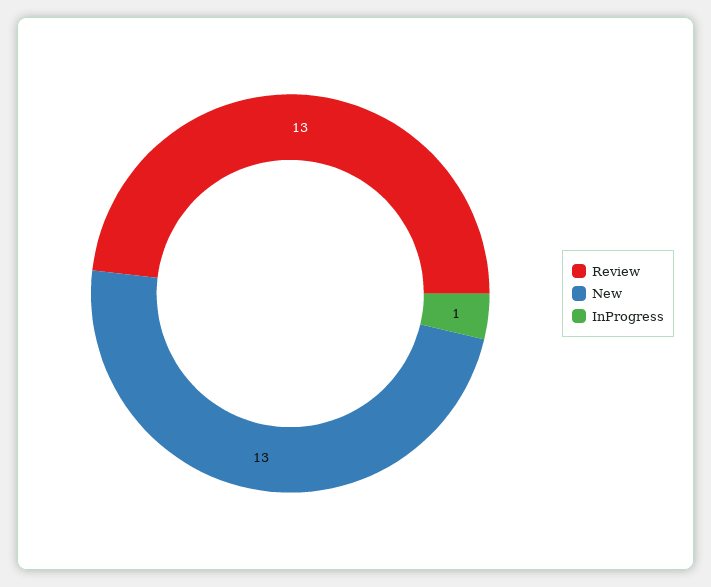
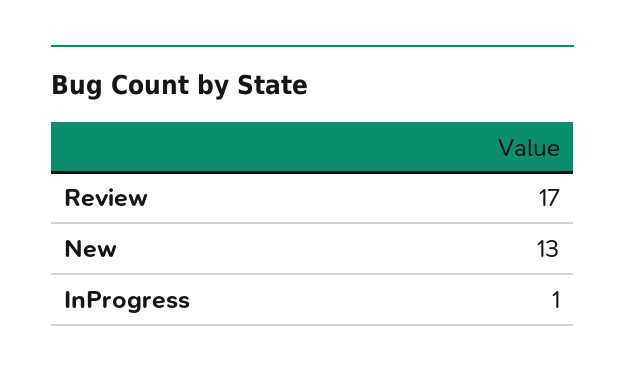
Review: 13 -> 17

